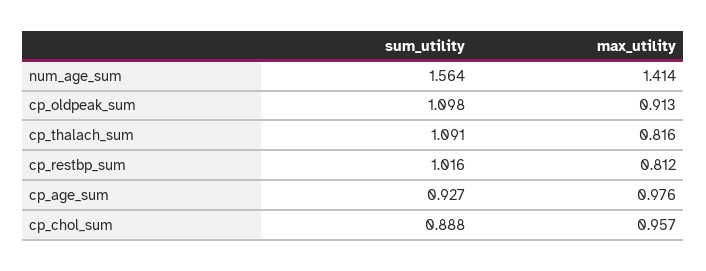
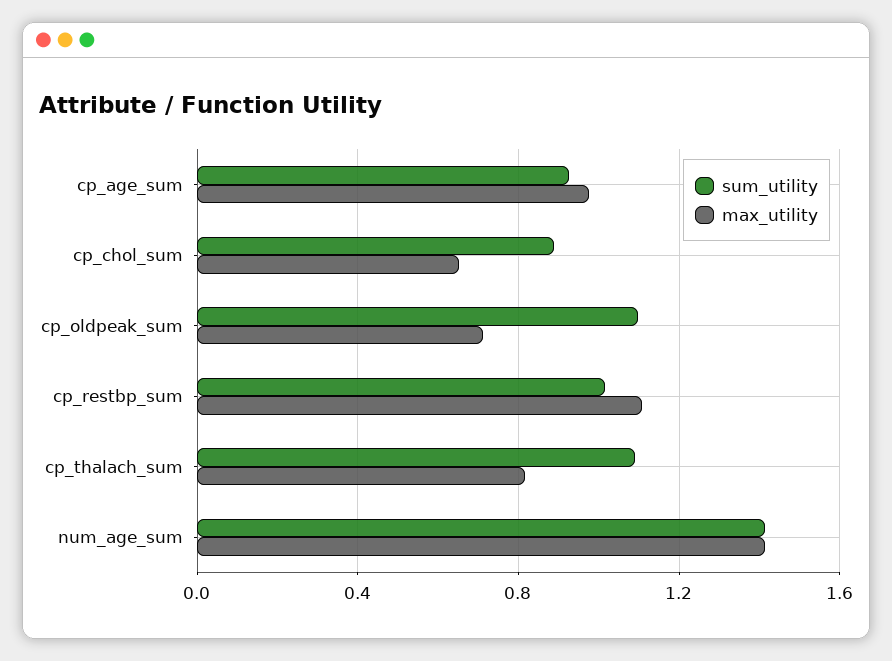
sum_utility, num_age_sum: 1.564 -> 1.4
max_utility, cp_oldpeak_sum: 0.913 -> 0.7
max_utility, cp_restbp_sum: 0.812 -> 1.1
max_utility, cp_chol_sum: 0.957 -> 0.65

